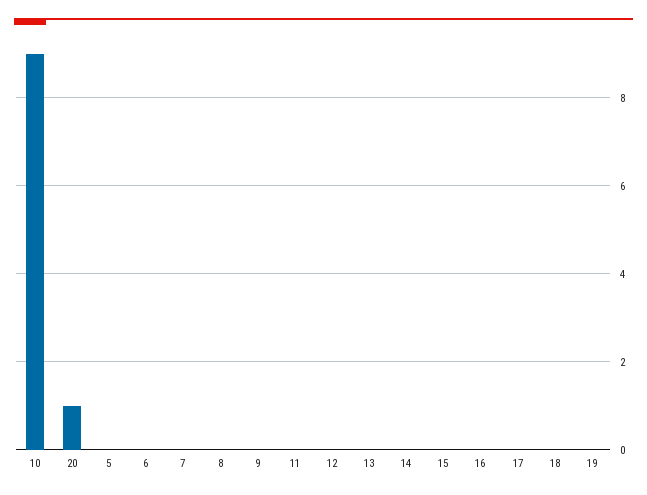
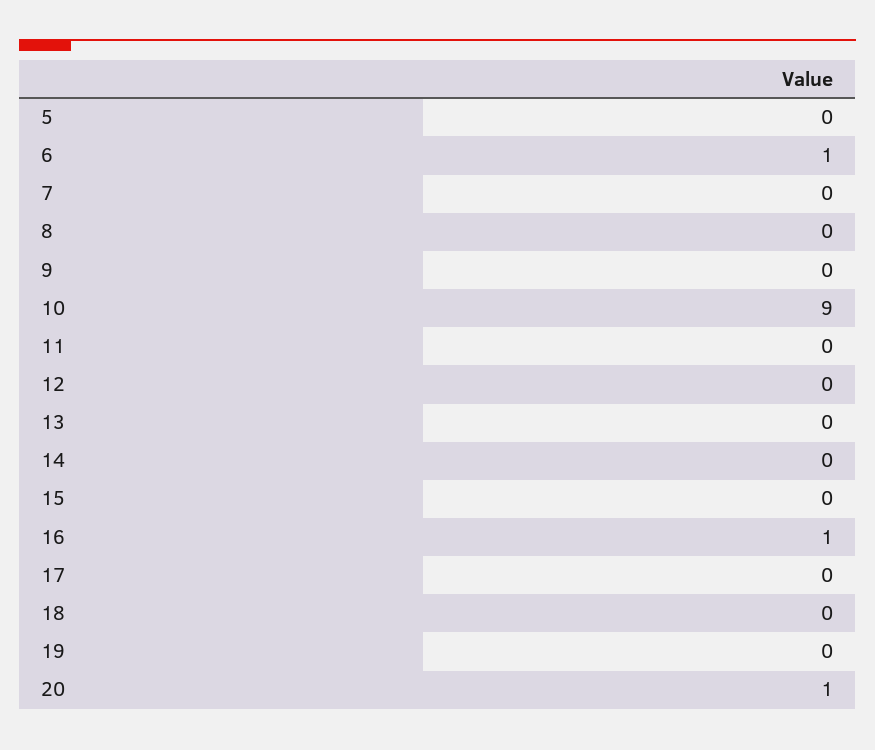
6: 0 -> 1
16: 0 -> 1

